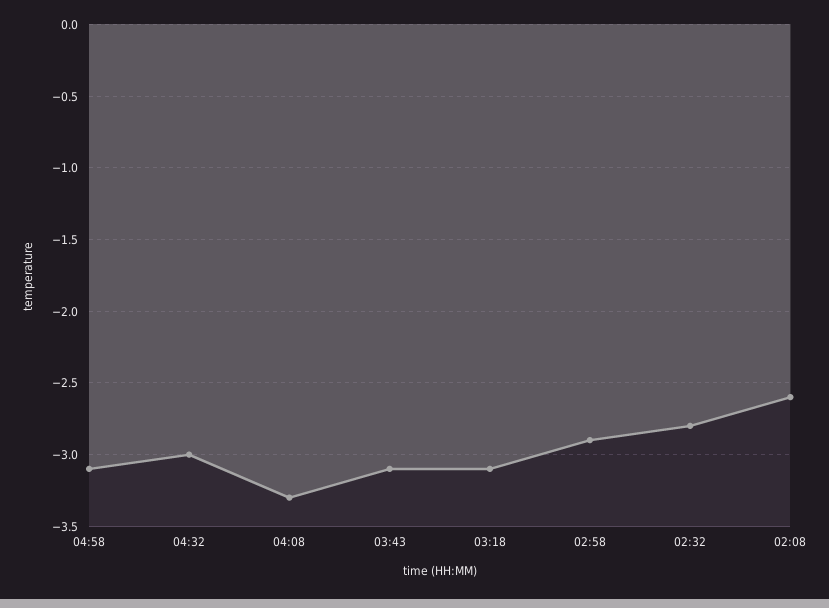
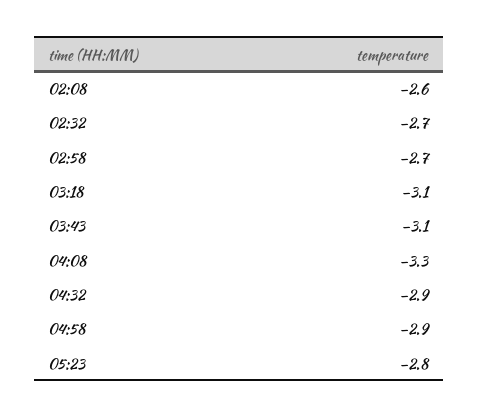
04:58: -3.1 -> -2.9
04:32: -3 -> -2.9
02:58: -2.9 -> -2.7
02:32: -2.8 -> -2.7
05:23: none -> -2.8

